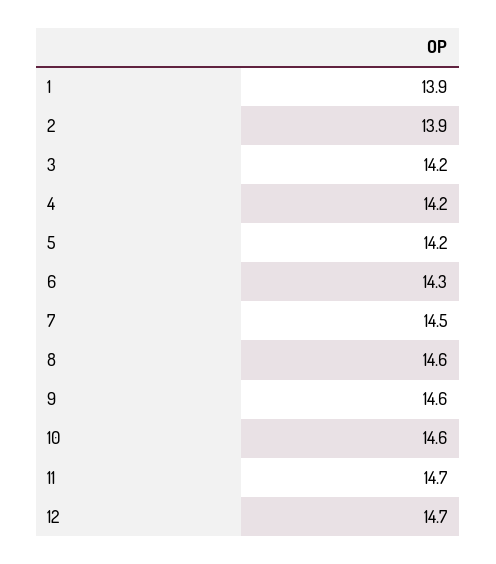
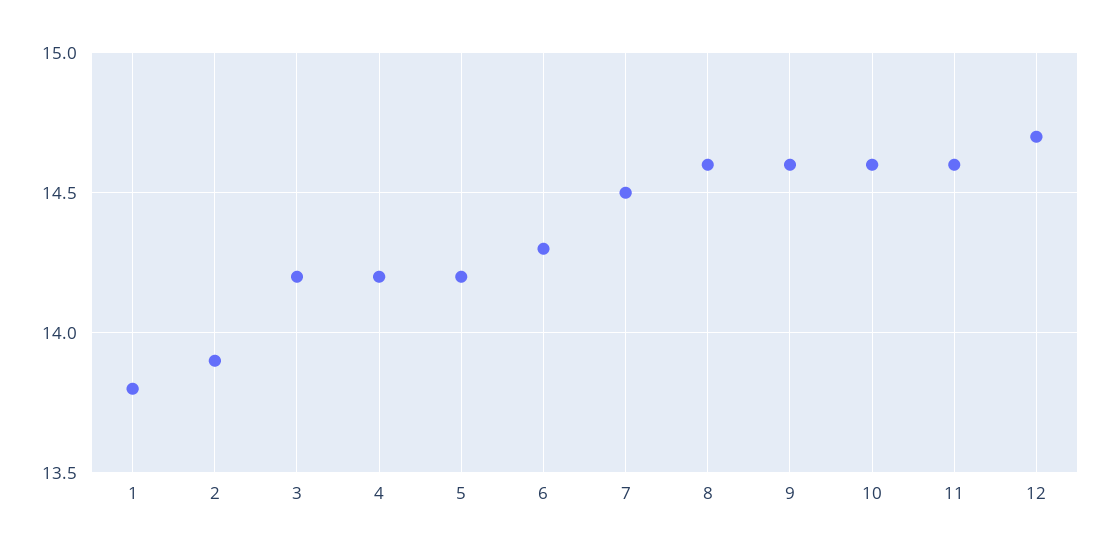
1: 13.9 -> 13.8
11: 14.7 -> 14.6

